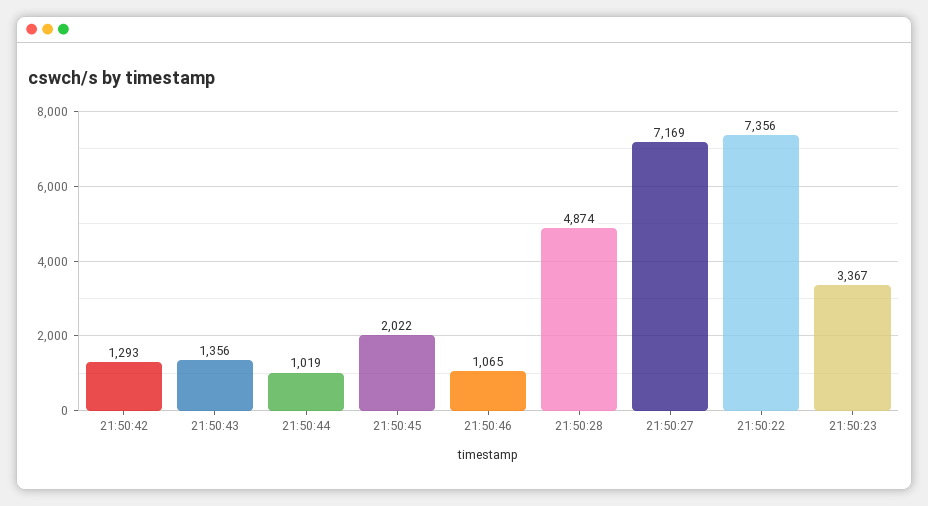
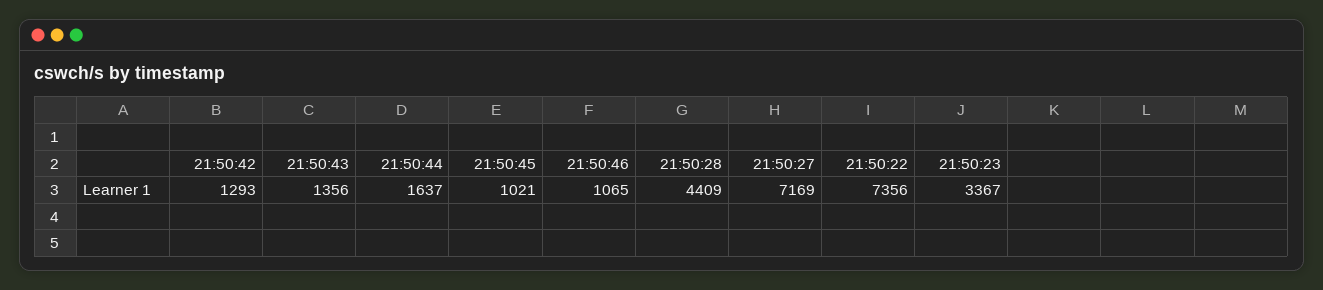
21:50:44: 1019 -> 1637
21:50:45: 2022 -> 1021
21:50:28: 4874 -> 4409

